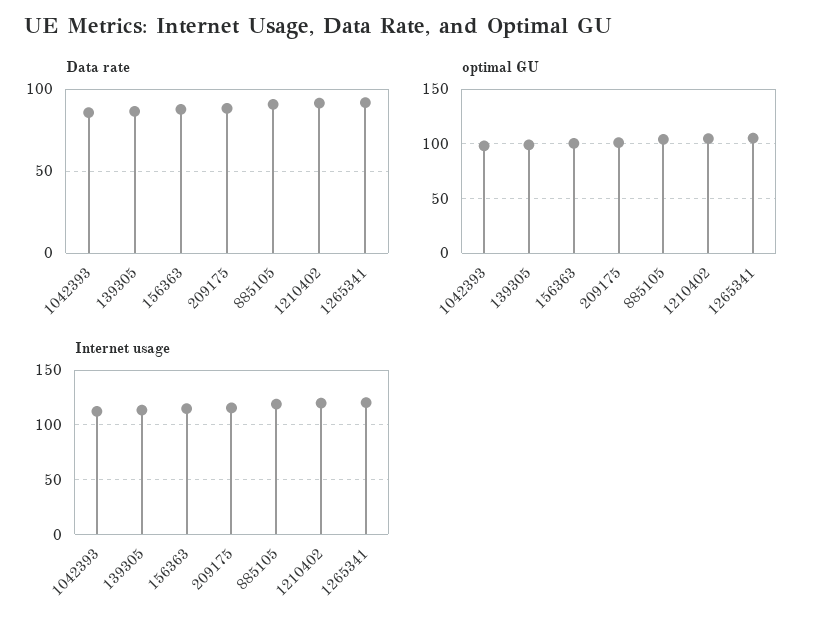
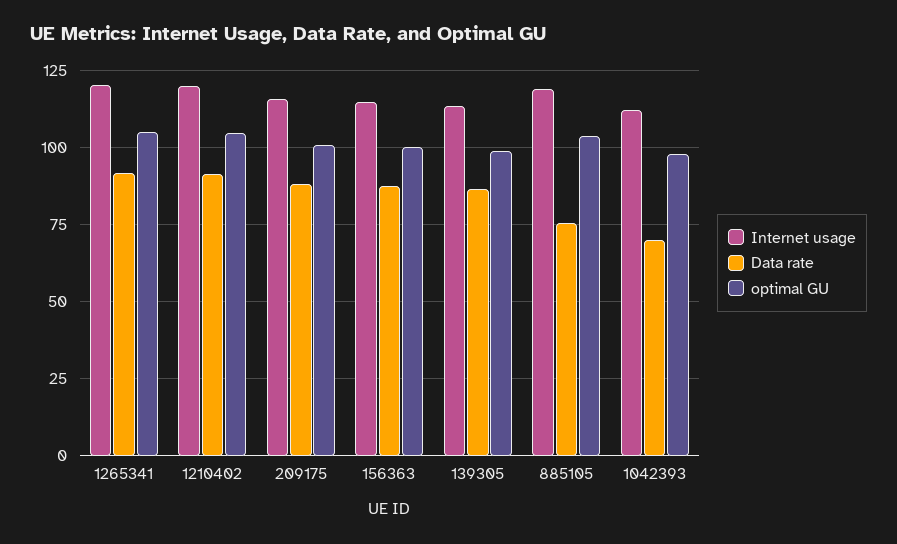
Data rate, 1042393: 85 -> 70
Data rate, 885105: 90 -> 75

